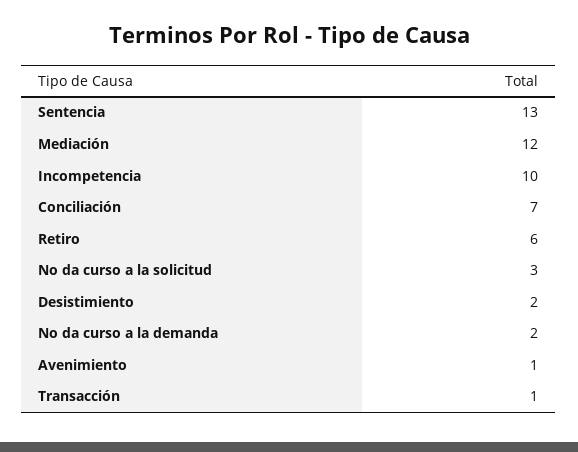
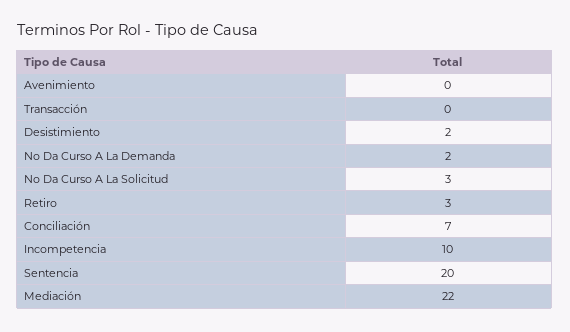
Sentencia: 13 -> 20
Mediación: 12 -> 22
Retiro: 6 -> 3
Avenimiento: 1 -> 0
Transacción: 1 -> 0

